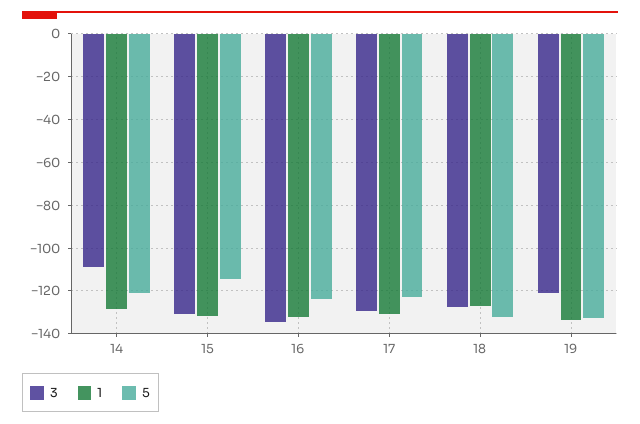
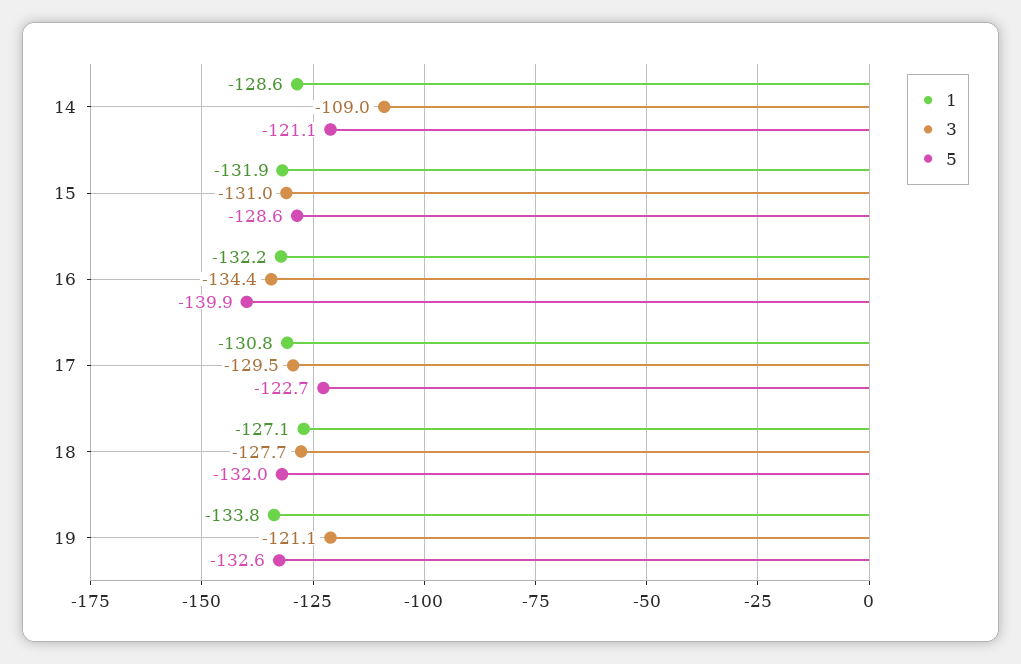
5, 15: -115 -> -128.6
5, 16: -125 -> -139.9

